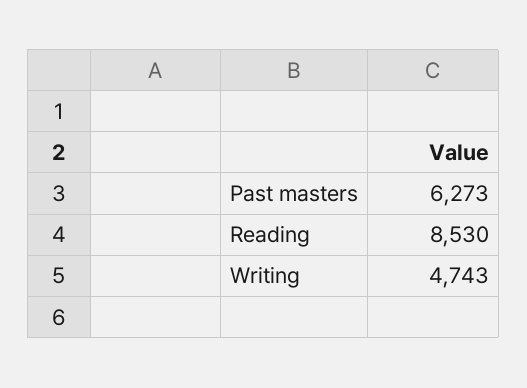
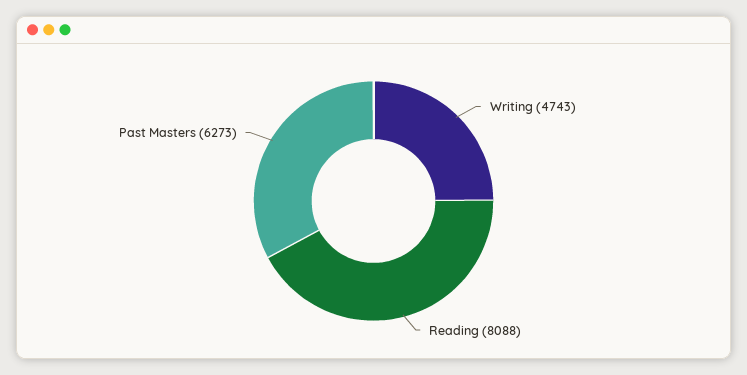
Reading: 8530 -> 8088

